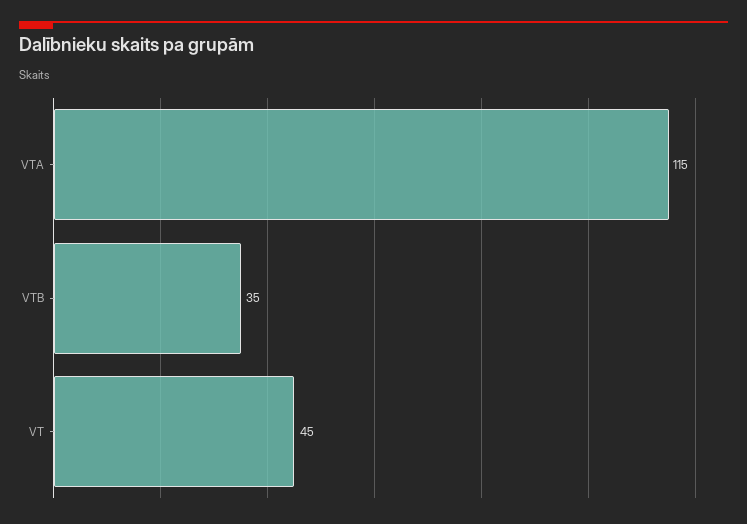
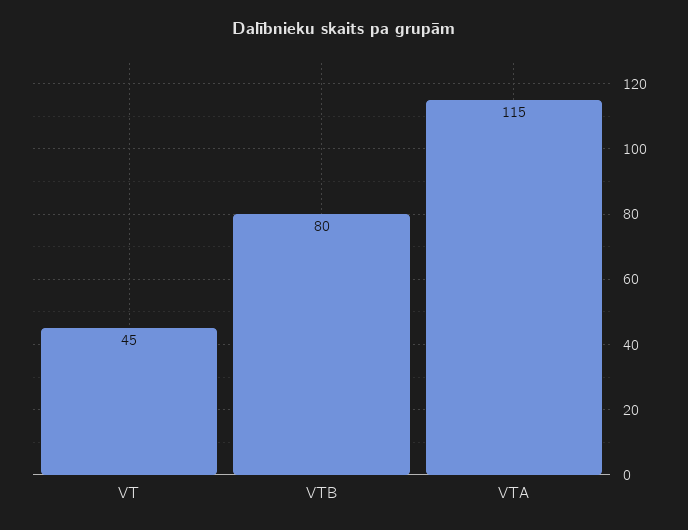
VTB: 35 -> 80

